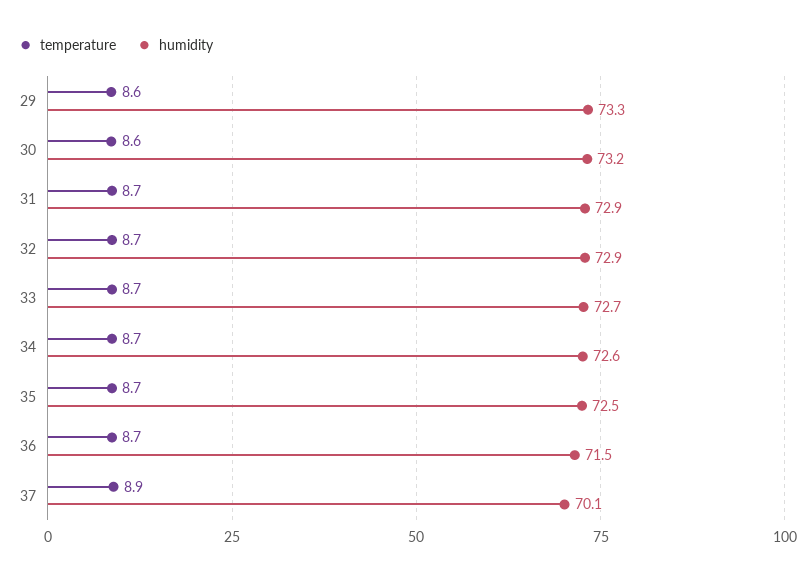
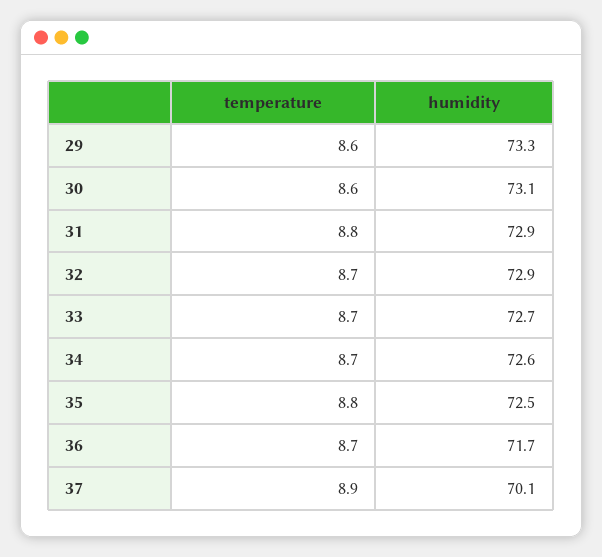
humidity, 30: 73.2 -> 73.1
temperature, 31: 8.7 -> 8.8
temperature, 35: 8.7 -> 8.8
humidity, 36: 71.5 -> 71.7

